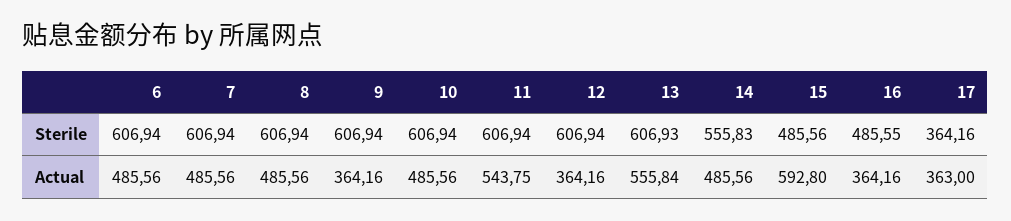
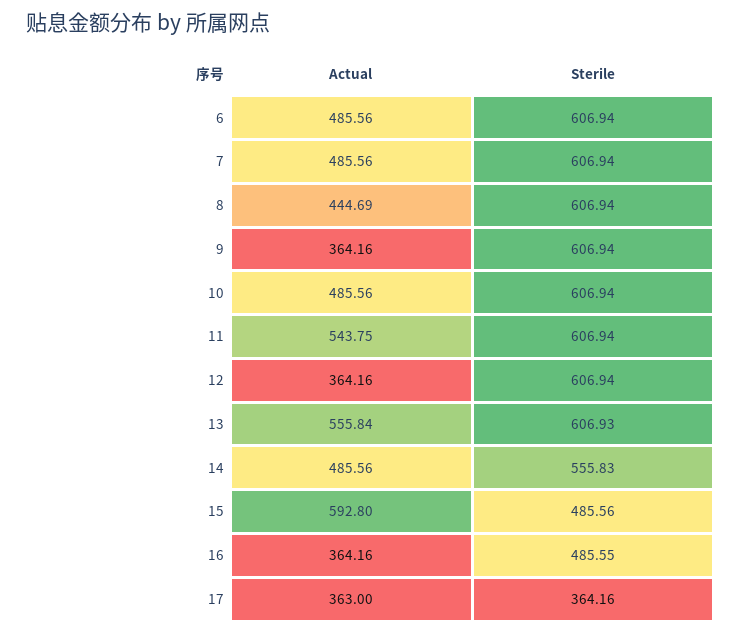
8, Actual: 485.56 -> 444.69

